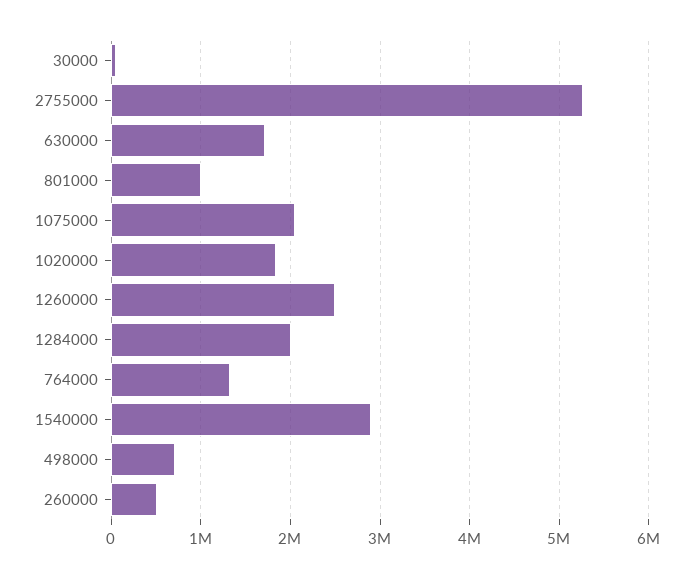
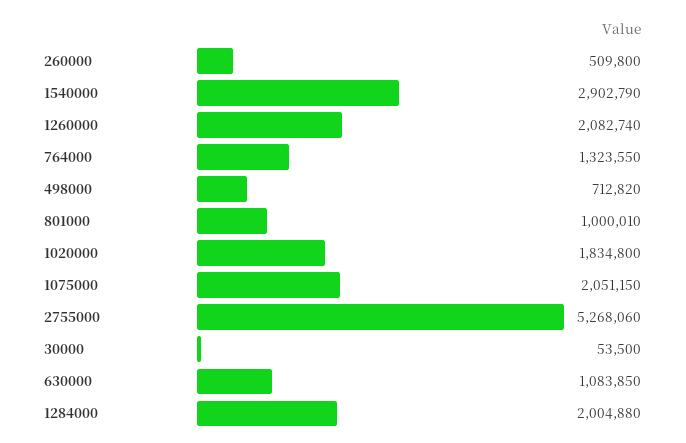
630000: 1700000 -> 1083850
1260000: 2500000 -> 2082740

